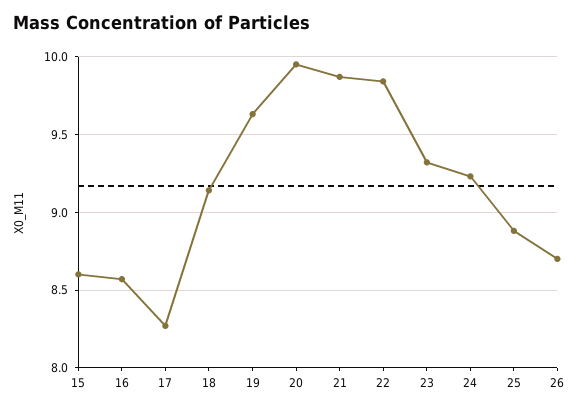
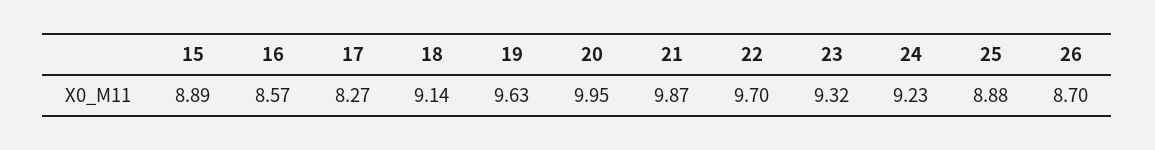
15: 8.6 -> 8.89
22: 9.85 -> 9.7

